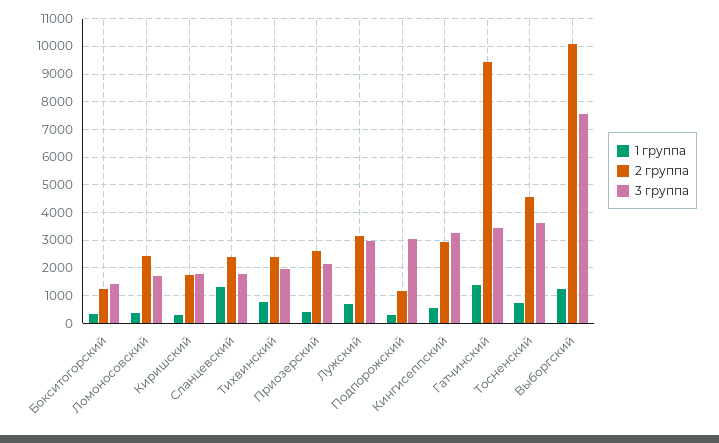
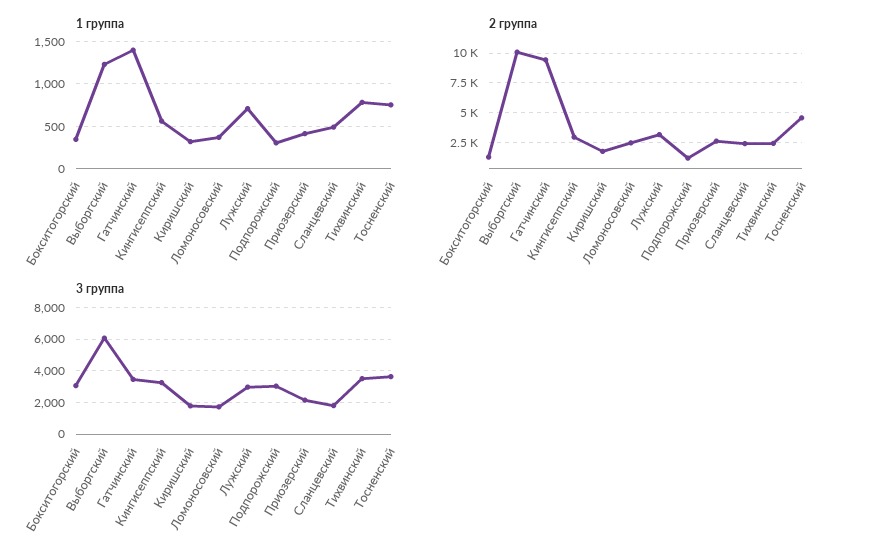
3 группа, Бокситогорский: 1500 -> 3000
1 группа, Сланцевский: 1250 -> 500
3 группа, Тихвинский: 2000 -> 3500
3 группа, Выборгский: 7500 -> 6000

